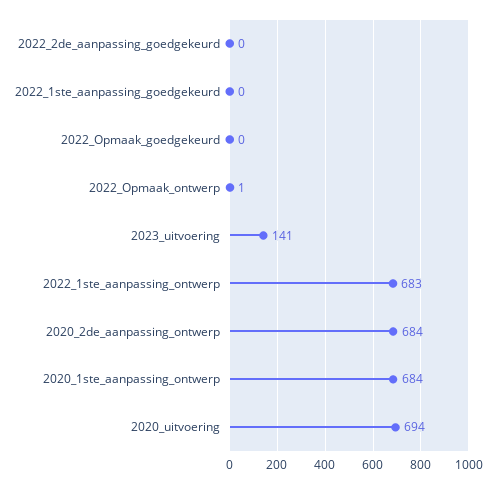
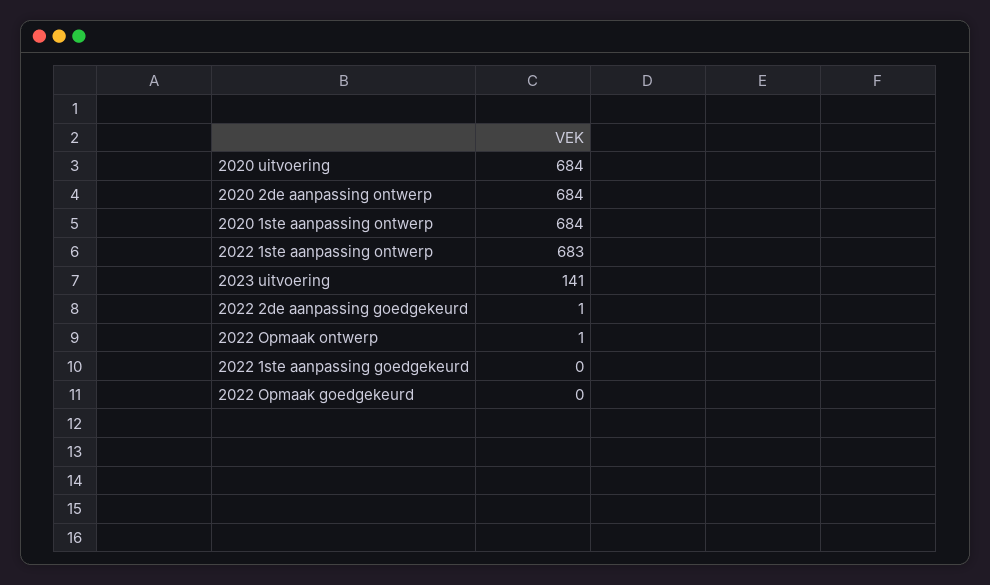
2022_2de_aanpassing_goedgekeurd: 0 -> 1
2020_uitvoering: 694 -> 684

